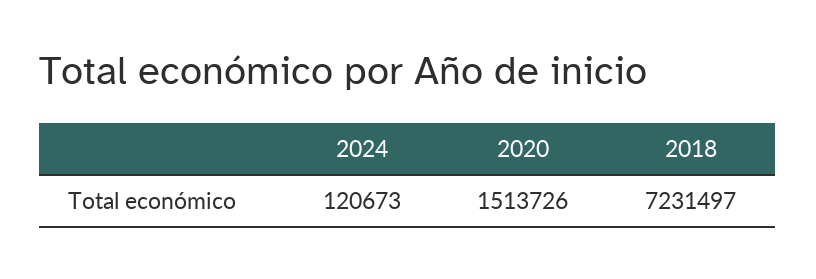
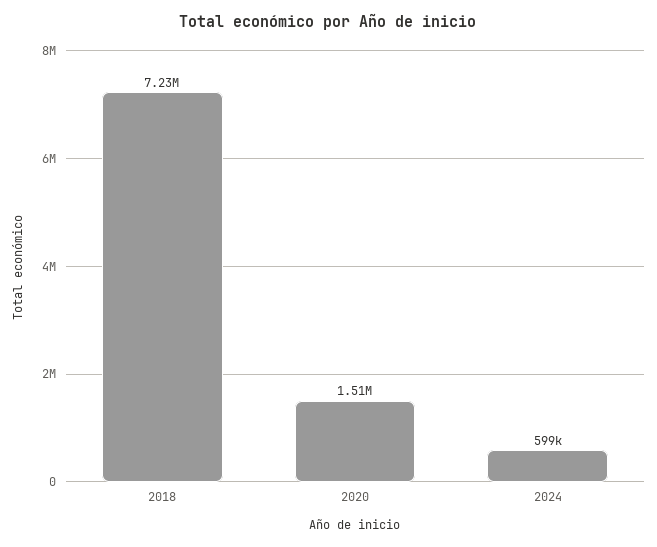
2024: 120673 -> 599000

